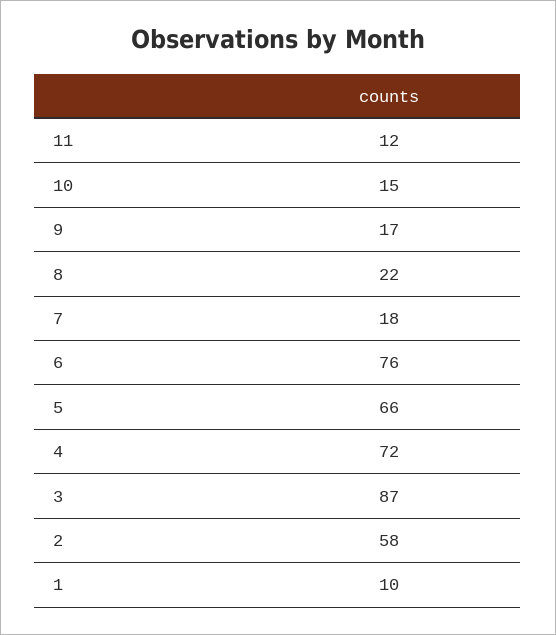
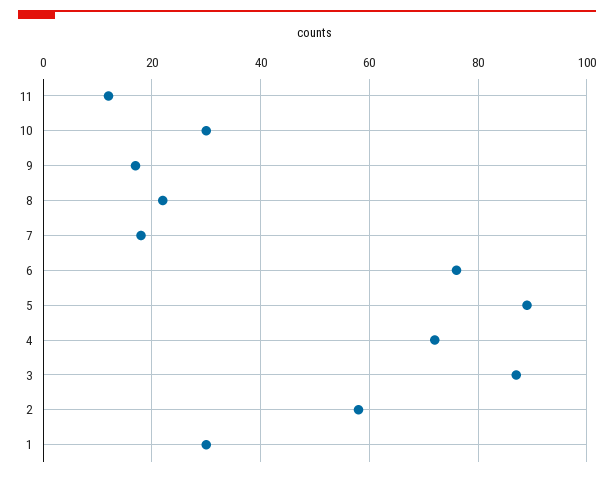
10: 15 -> 30
5: 66 -> 90
1: 10 -> 30

